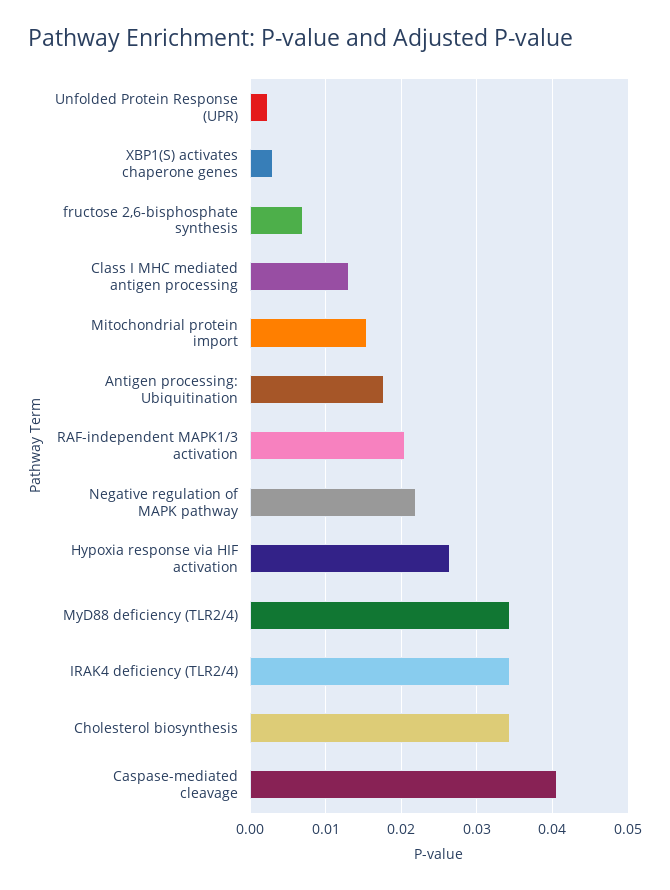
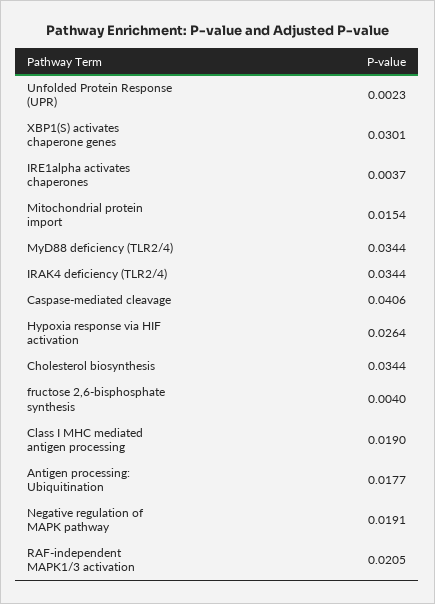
XBP1(S) activates chaperone genes: 0.003 -> 0.0301
fructose 2,6-bisphosphate synthesis: 0.007 -> 0.004
Class I MHC mediated antigen processing: 0.013 -> 0.019
Negative regulation of MAPK pathway: 0.022 -> 0.0191
IRE1alpha activates chaperones: none -> 0.0037

